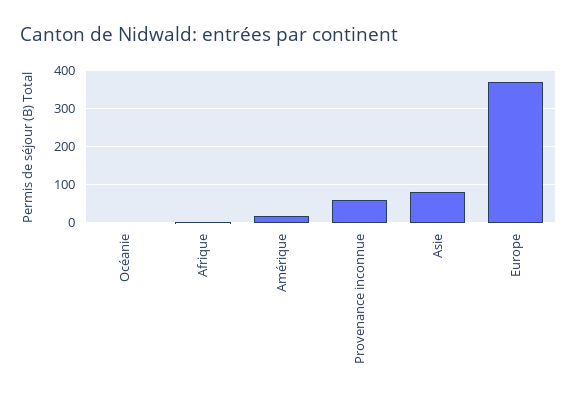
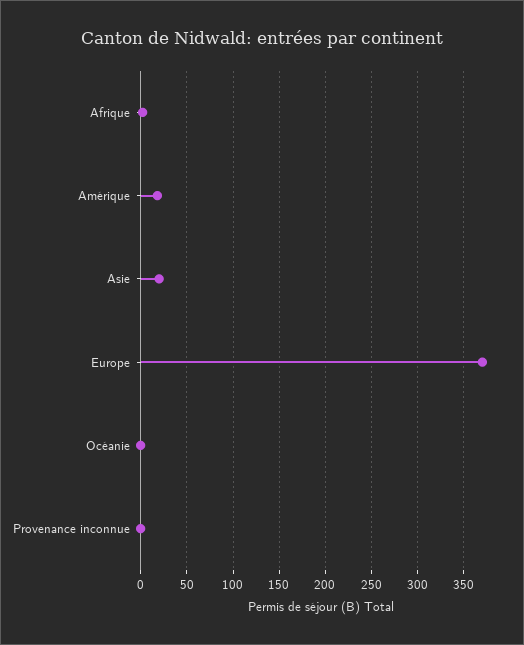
Provenance inconnue: 60 -> 0
Asie: 80 -> 20

